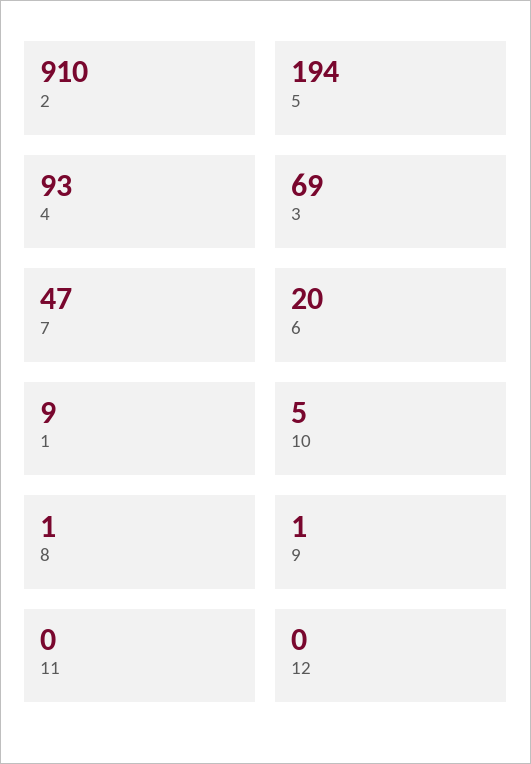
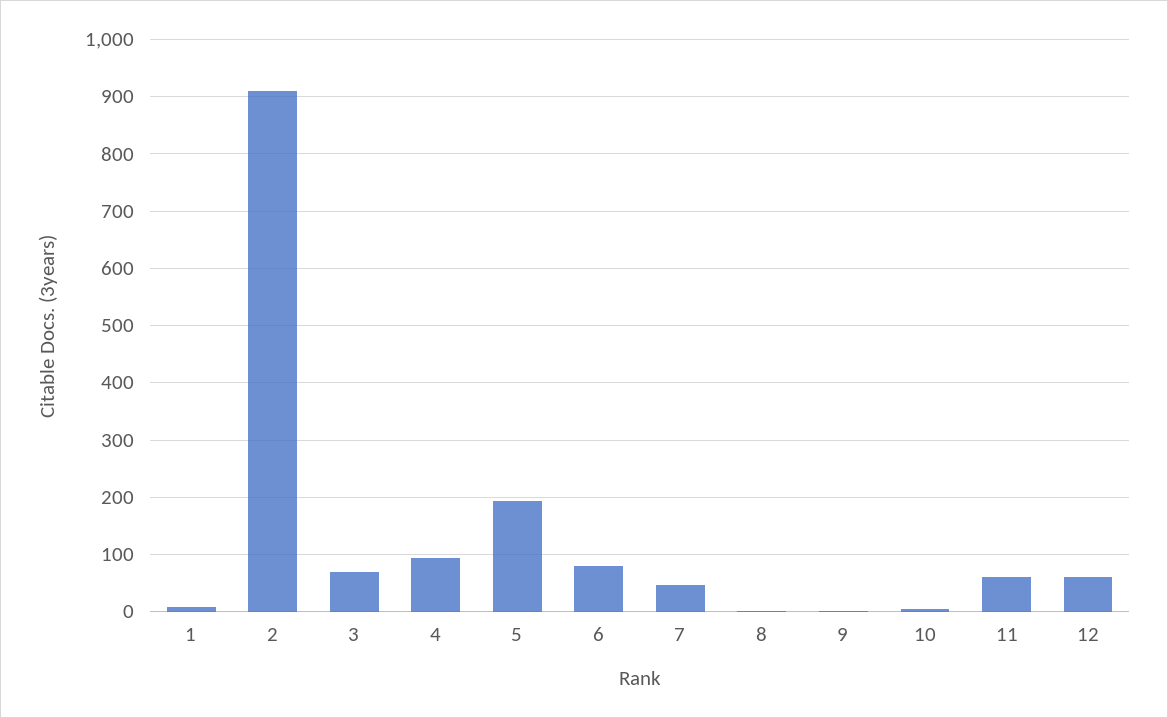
6: 20 -> 80
11: 0 -> 60
12: 0 -> 60

